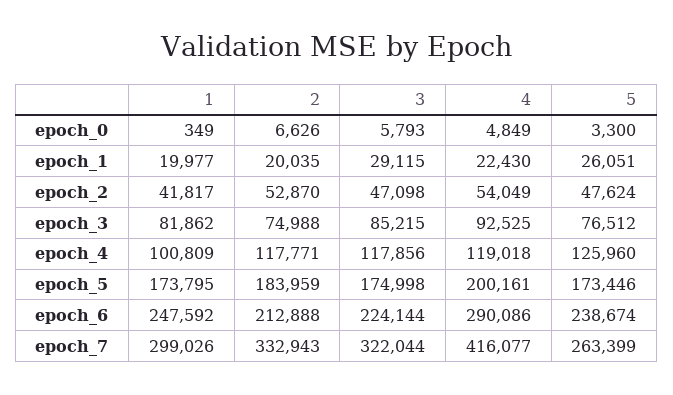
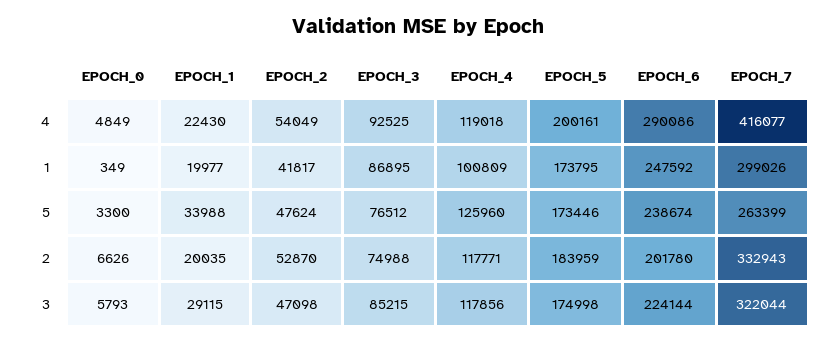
5, epoch_1: 26051 -> 33988
1, epoch_3: 81862 -> 86895
2, epoch_6: 212888 -> 201780

